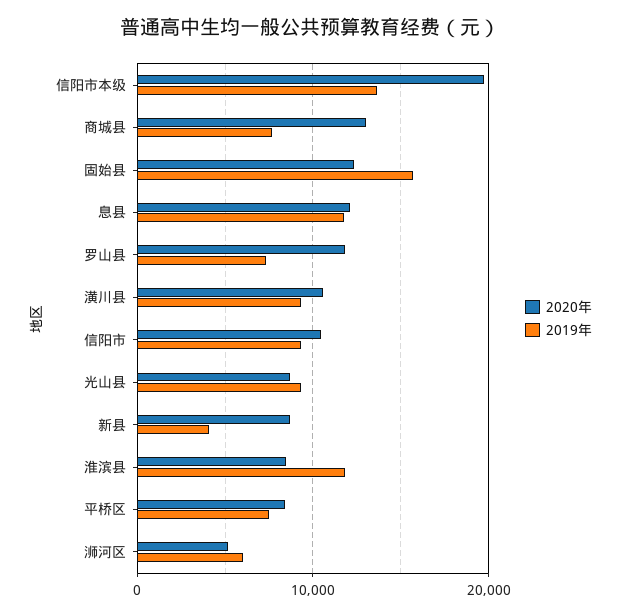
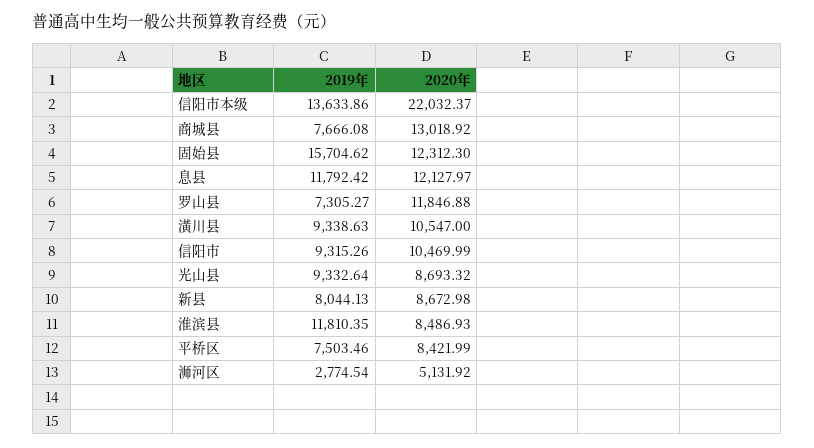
2020年, 信阳市本级: 20000 -> 22032.37
2019年, 新县: 4000 -> 8044.13
2019年, 浉河区: 6000 -> 2774.54

